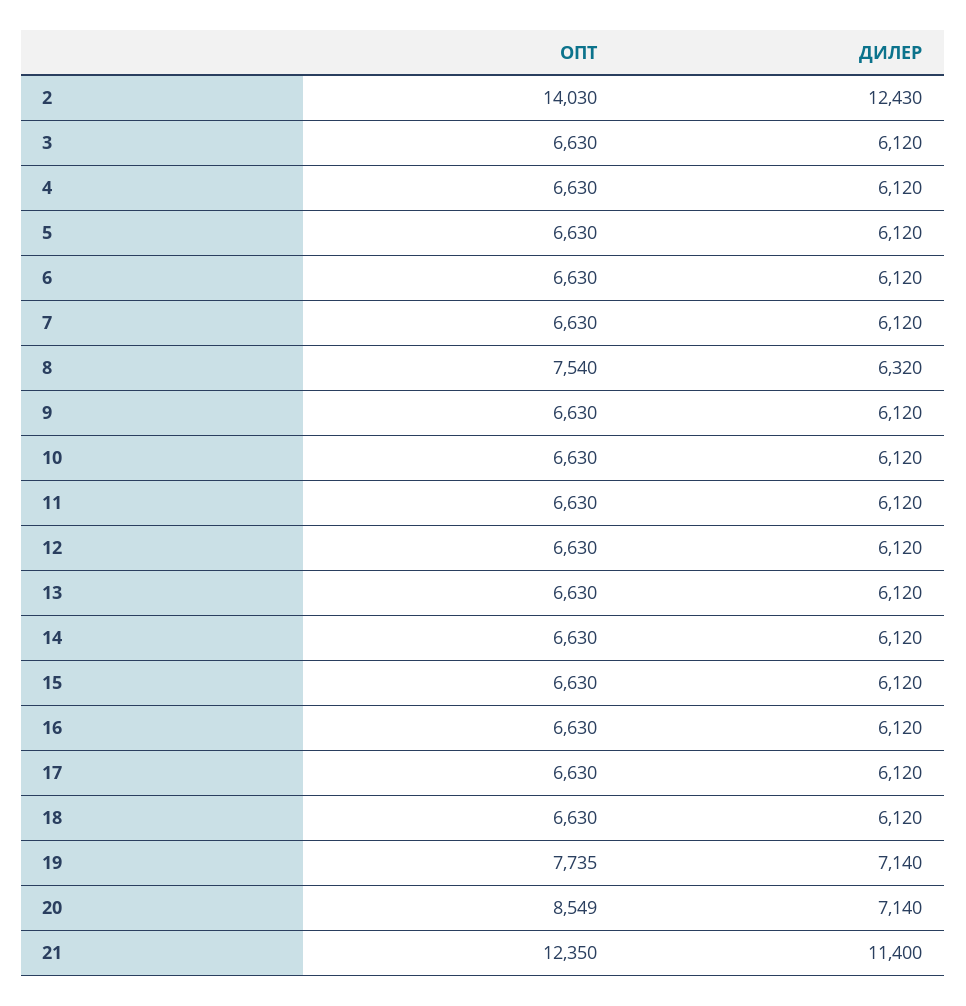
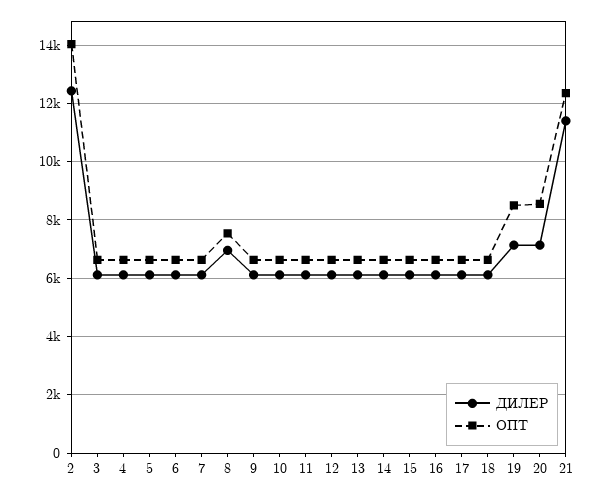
ДИЛЕР, 8: 6320 -> 7000
ОПТ, 19: 7735 -> 8500

